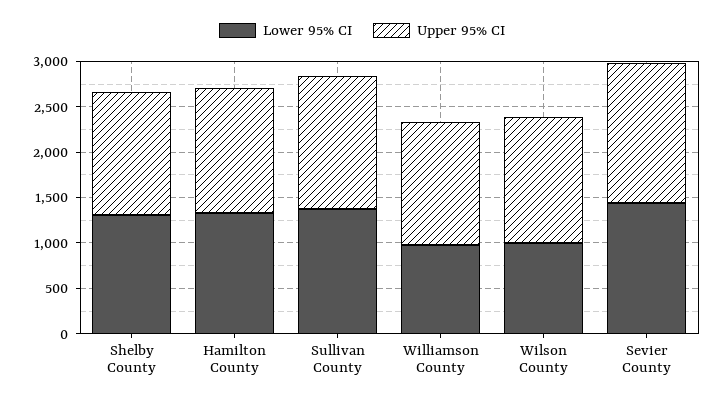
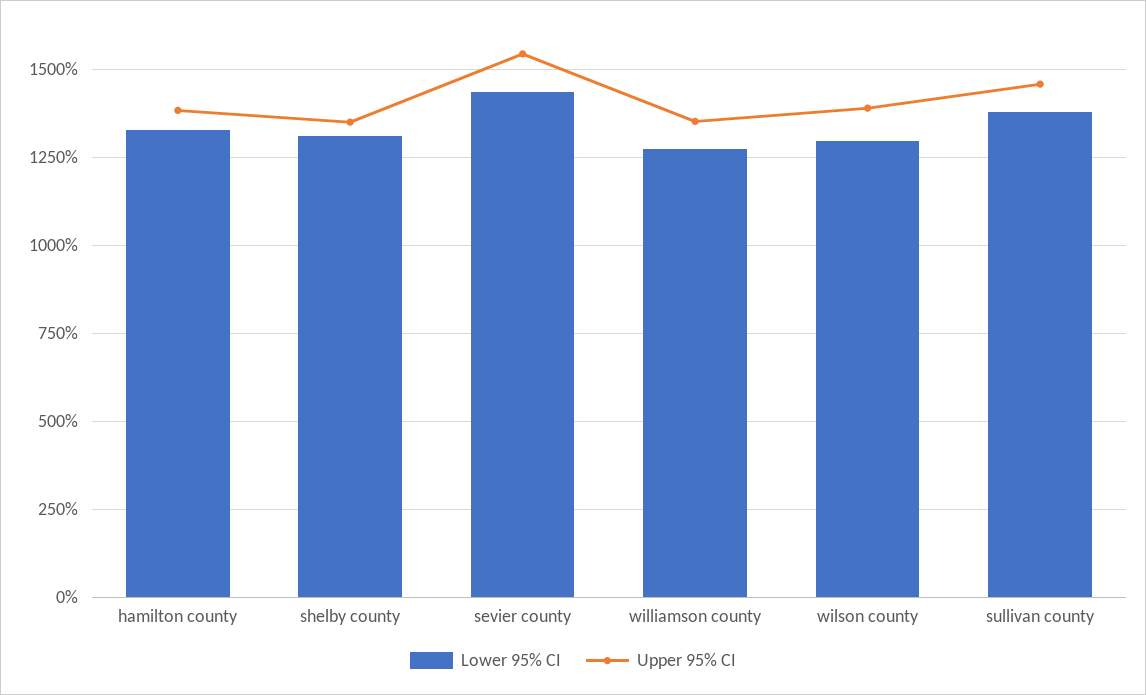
Lower 95% CI, Williamson County: 1000 -> 1275
Lower 95% CI, Wilson County: 1000 -> 1300

